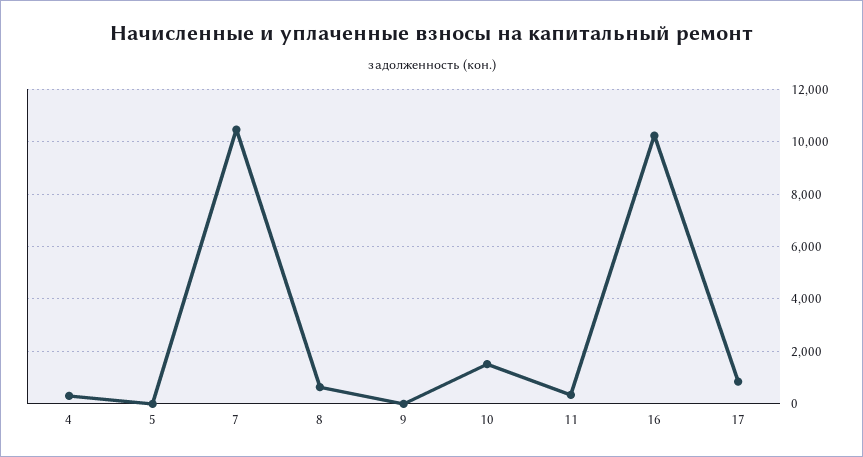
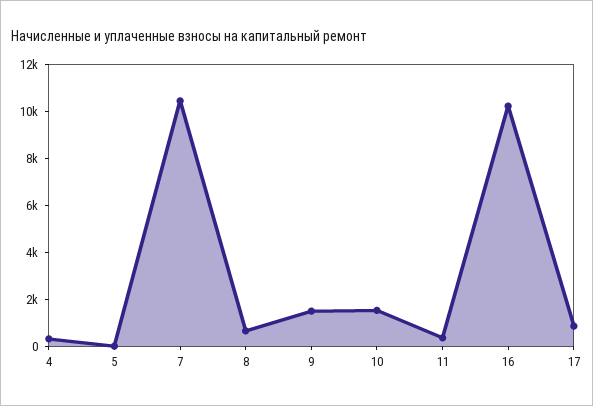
9: 0 -> 1500

